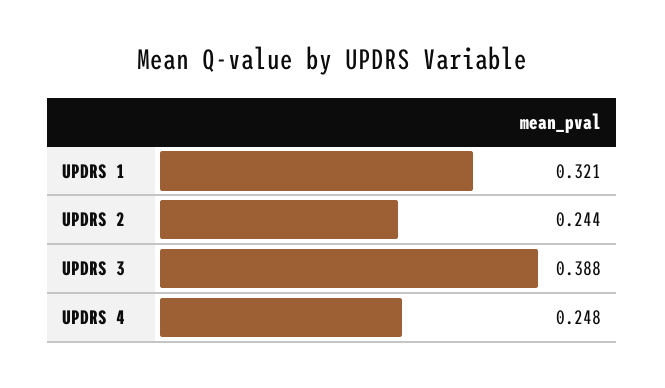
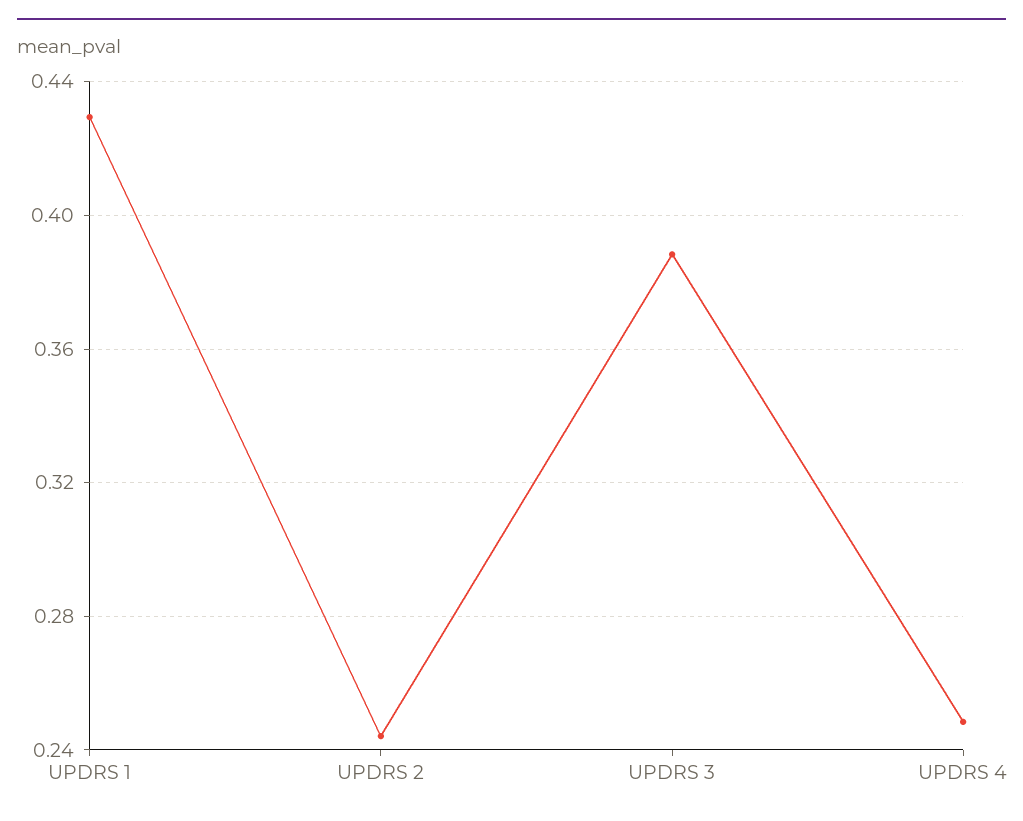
UPDRS 1: 0.321 -> 0.43

